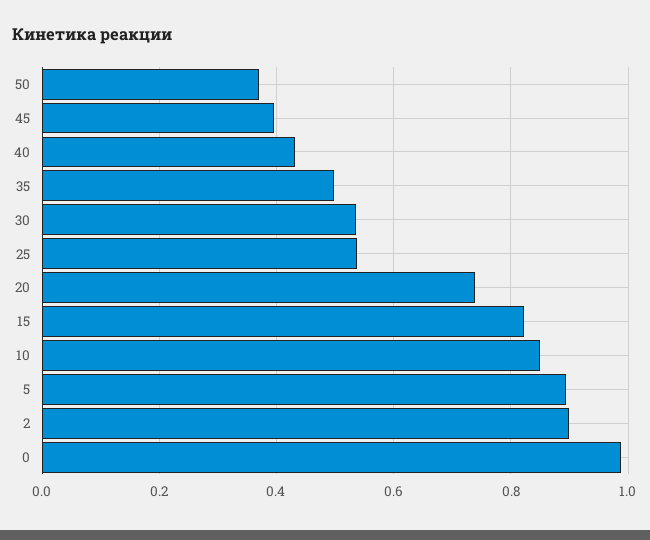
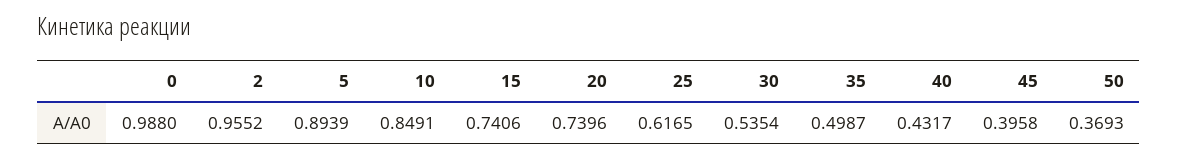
25: 0.54 -> 0.6165
15: 0.82 -> 0.7406
2: 0.9 -> 0.9552

